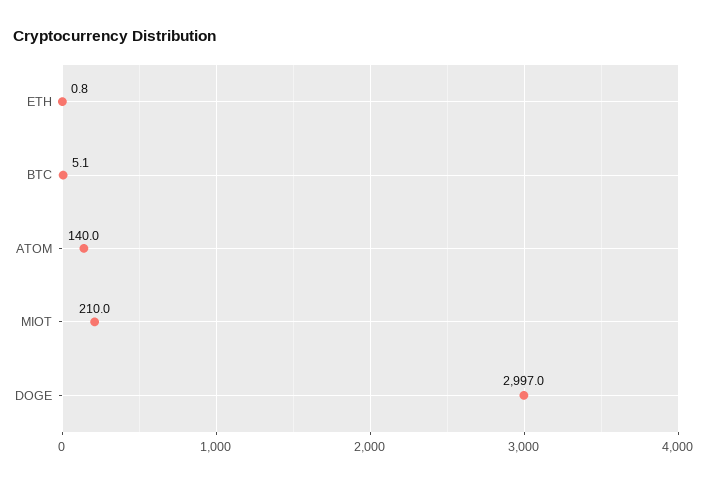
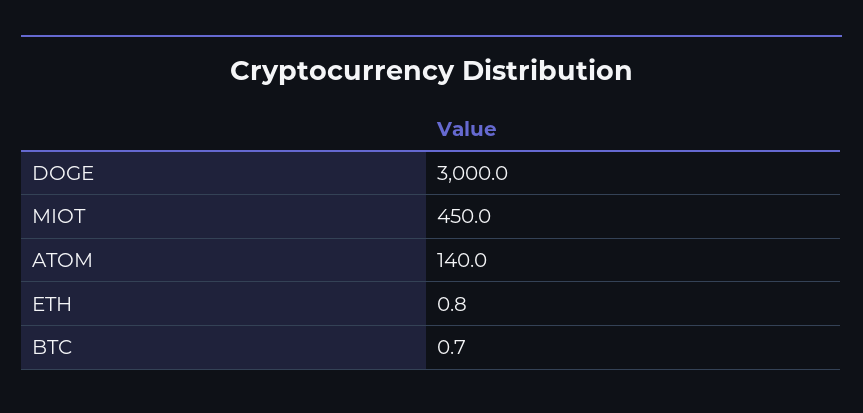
BTC: 5.1 -> 0.7
MIOT: 210 -> 450
DOGE: 2997 -> 3000

